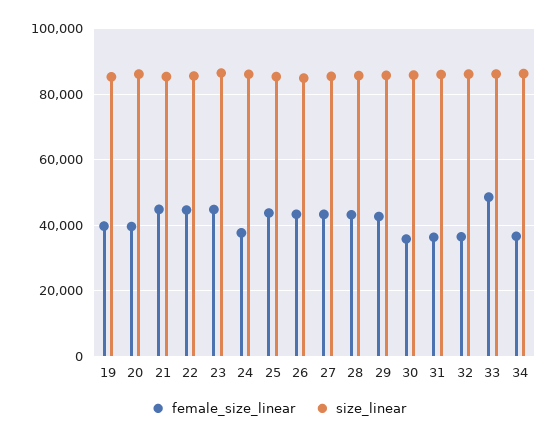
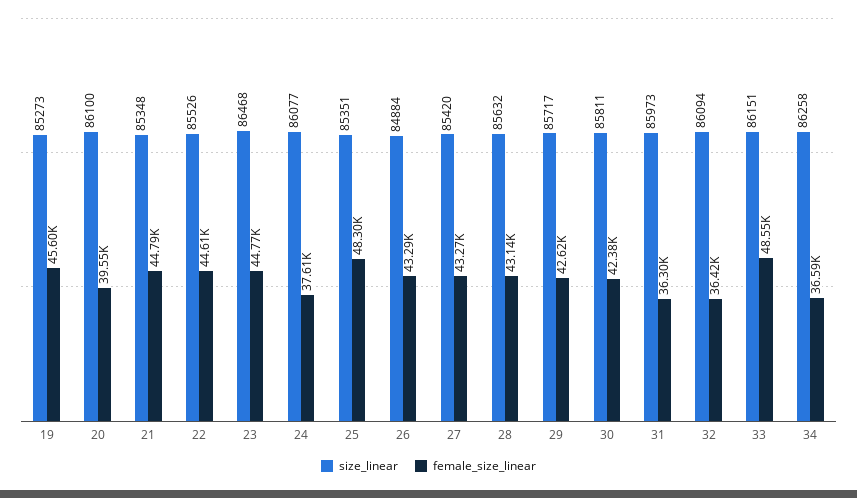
female_size_linear, 19: 40000 -> 45600
female_size_linear, 25: 44000 -> 48300
female_size_linear, 30: 36000 -> 42380

